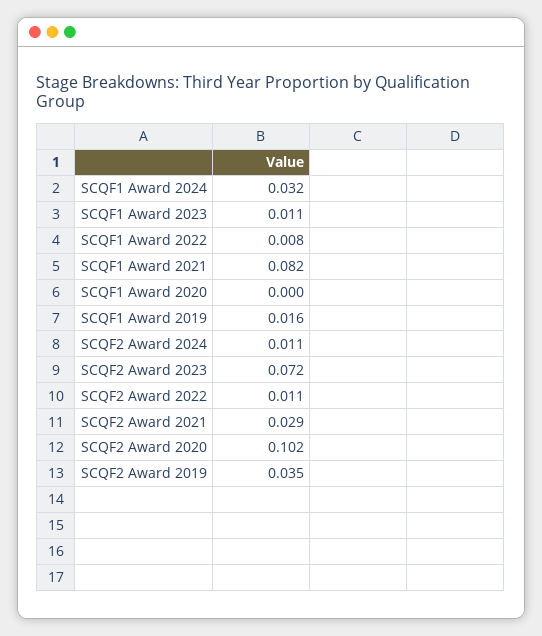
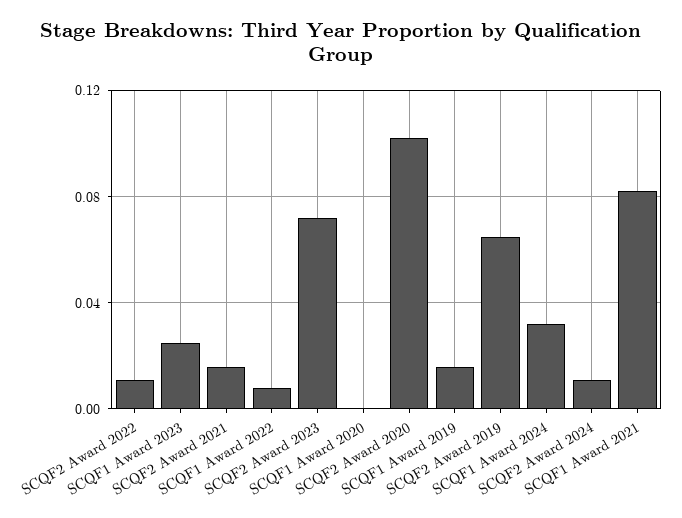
SCQF1 Award 2023: 0.011 -> 0.025
SCQF2 Award 2021: 0.029 -> 0.015
SCQF2 Award 2019: 0.035 -> 0.065

